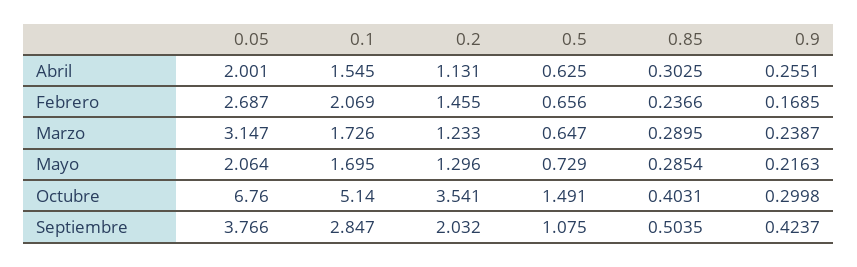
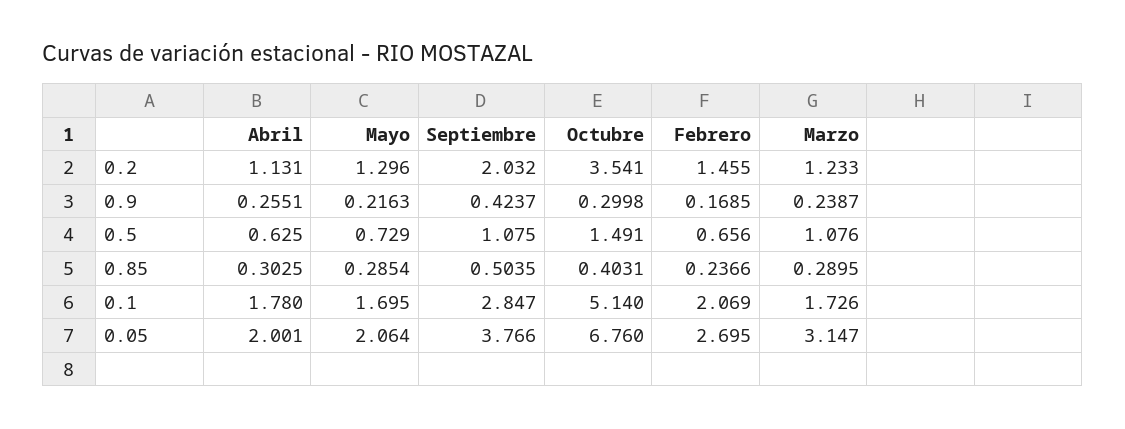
0.1, Abril: 1.545 -> 1.78
0.05, Febrero: 2.687 -> 2.695
0.5, Marzo: 0.647 -> 1.076

